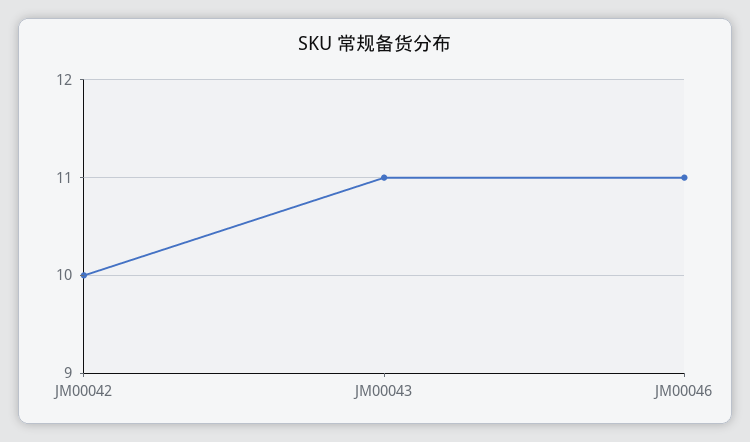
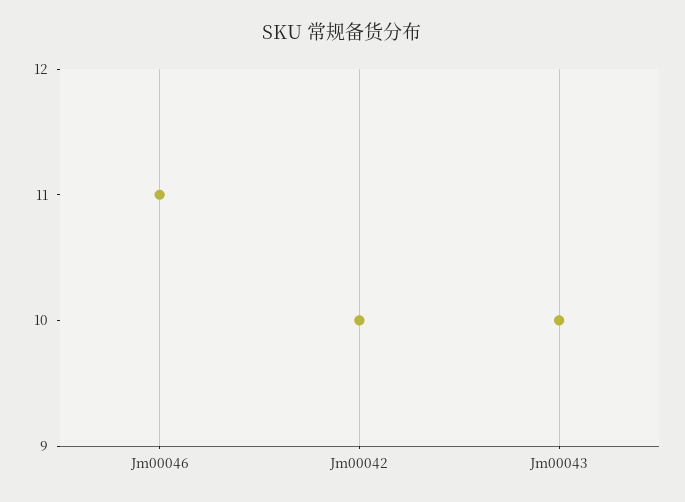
JM00043: 11 -> 10

